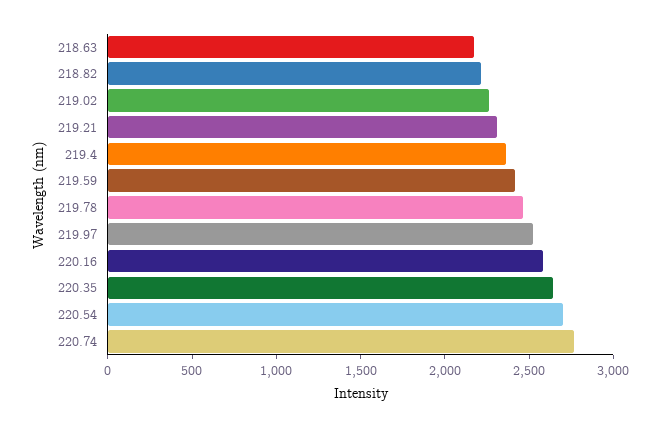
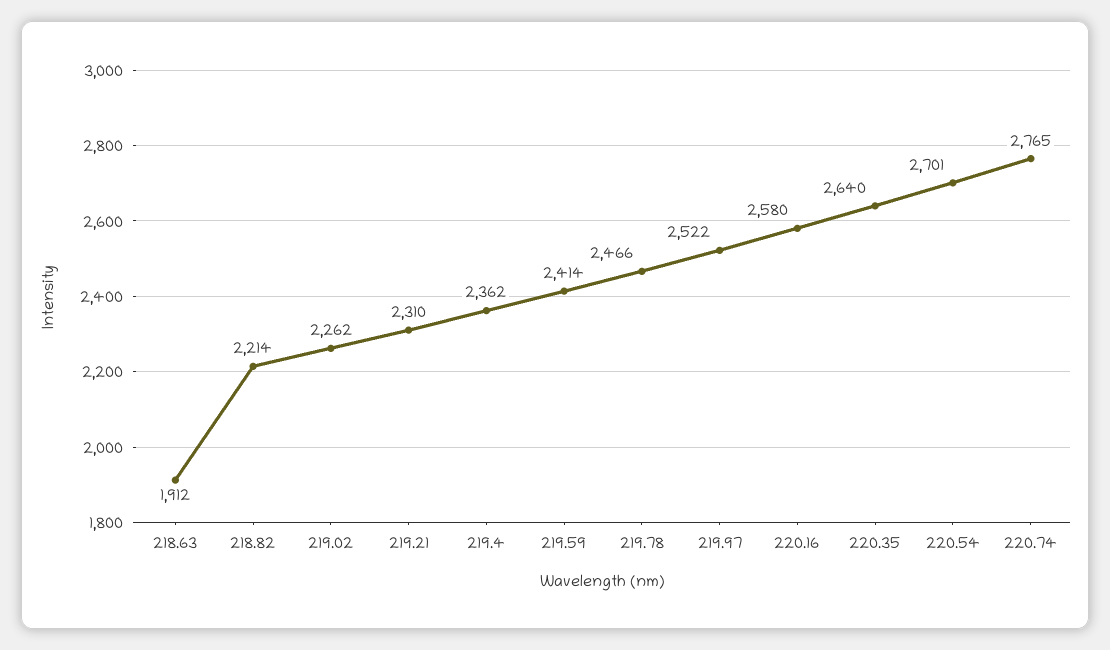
218.63: 2200 -> 1912

